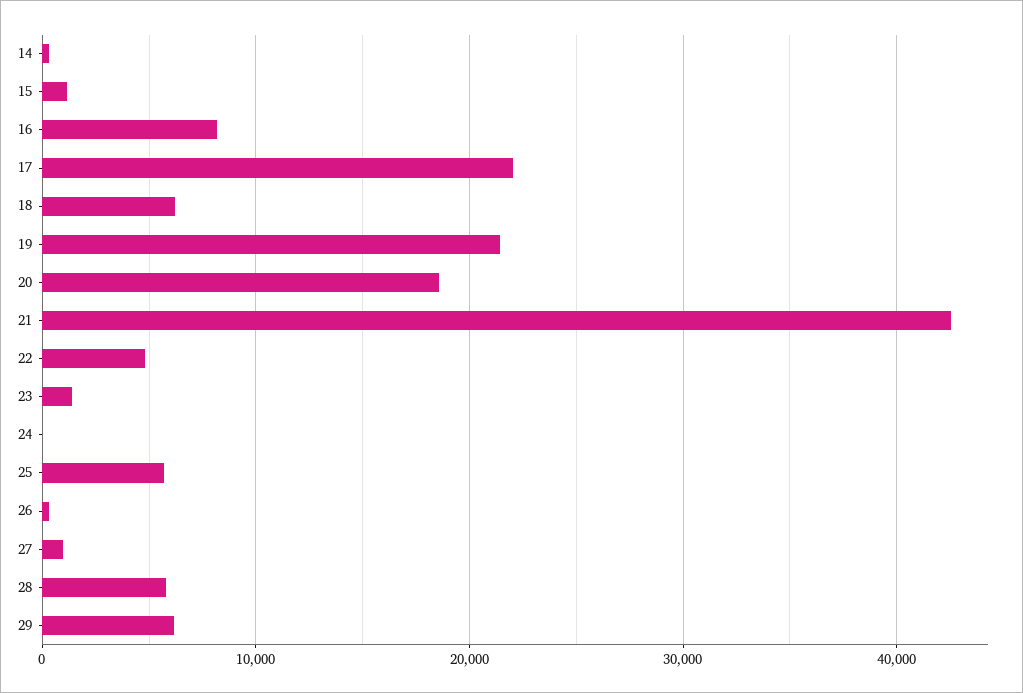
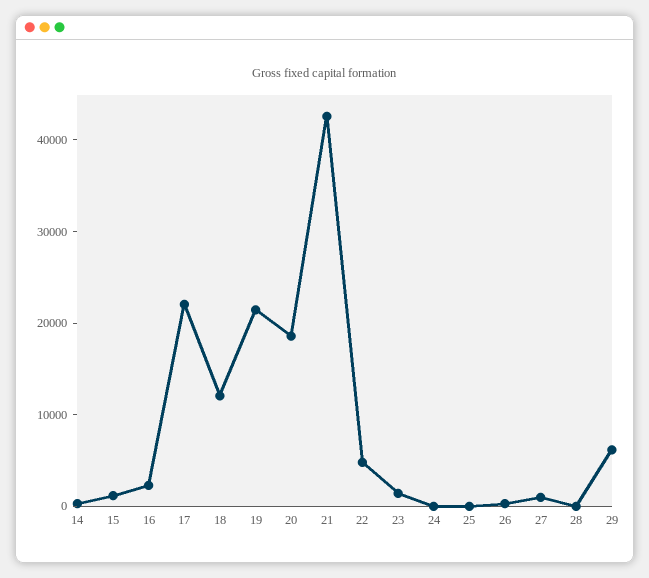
16: 8000 -> 2000
18: 6000 -> 12000
25: 6000 -> 0
28: 6000 -> 0

